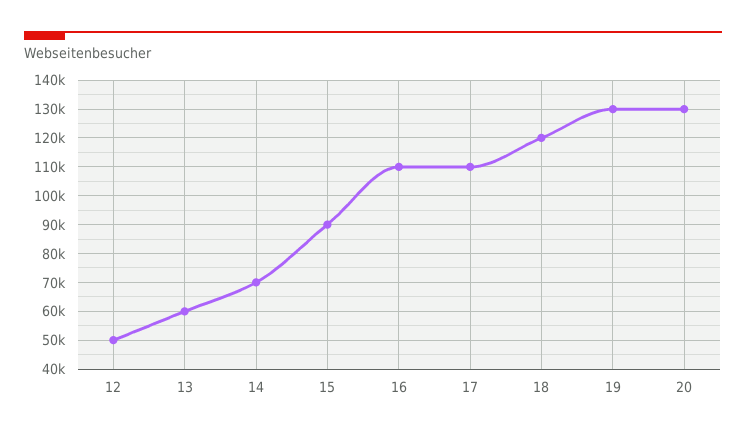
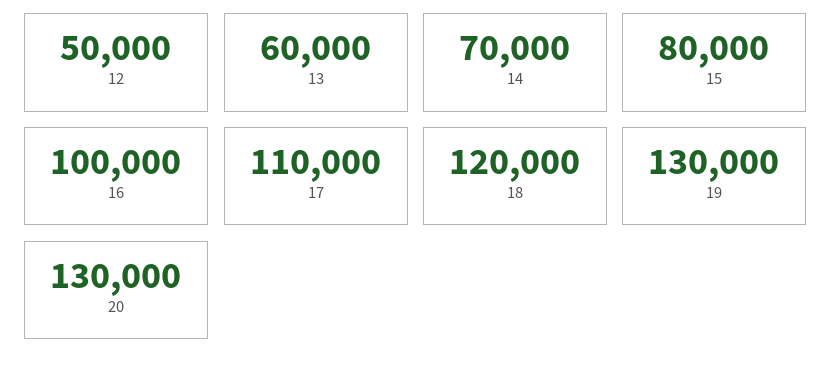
15: 90000 -> 80000
16: 110000 -> 100000

